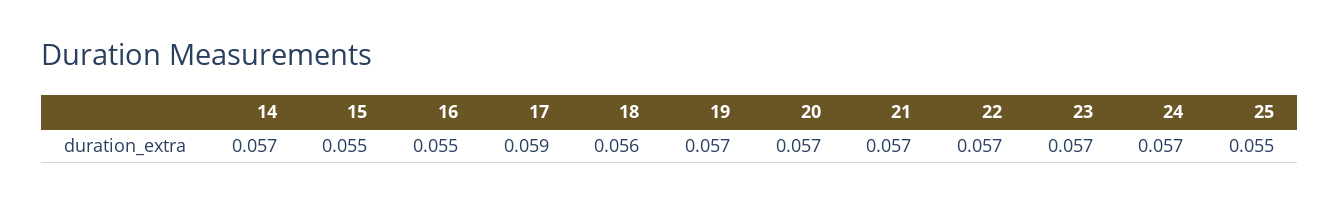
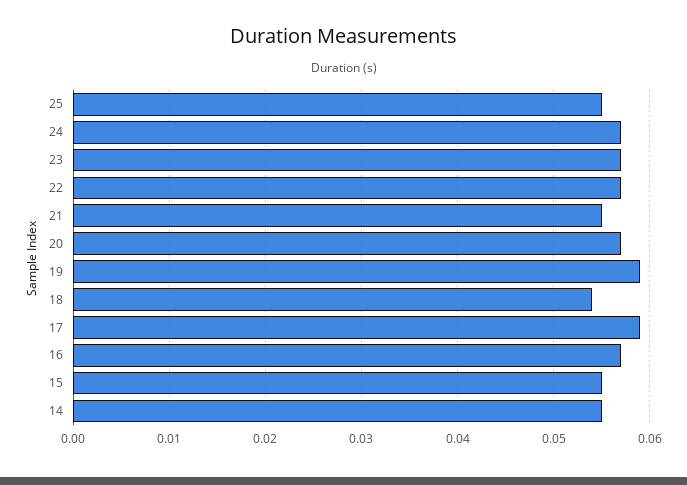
14: 0.057 -> 0.055
16: 0.055 -> 0.057
18: 0.056 -> 0.054
19: 0.057 -> 0.059
21: 0.057 -> 0.055

